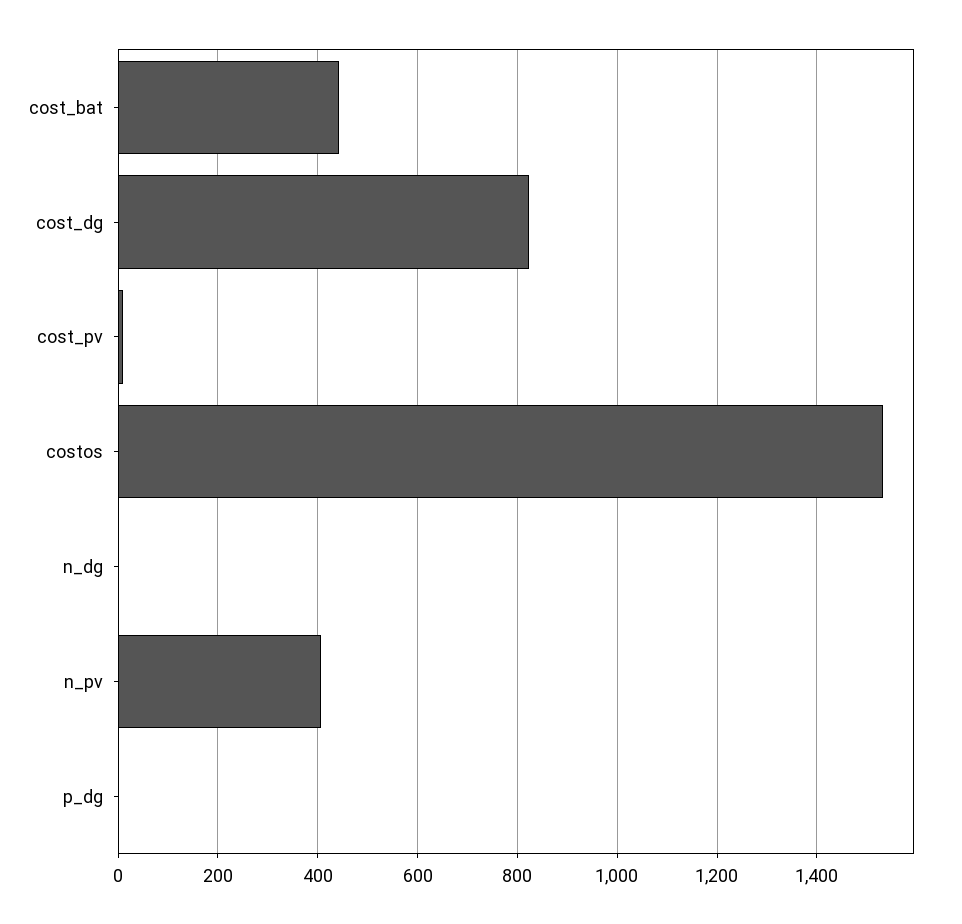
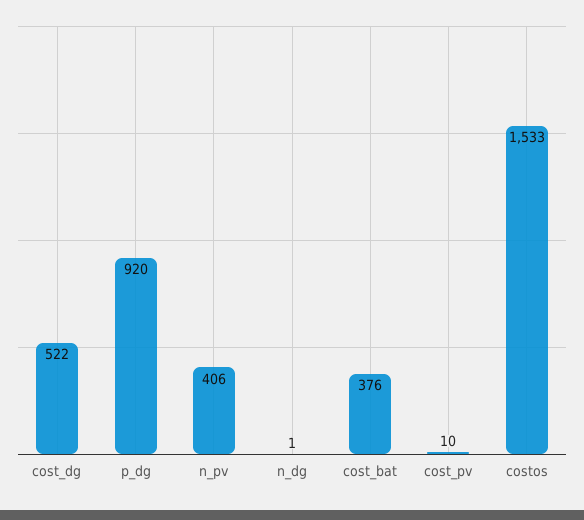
cost_bat: 440 -> 376
cost_dg: 820 -> 522
p_dg: 0 -> 920

